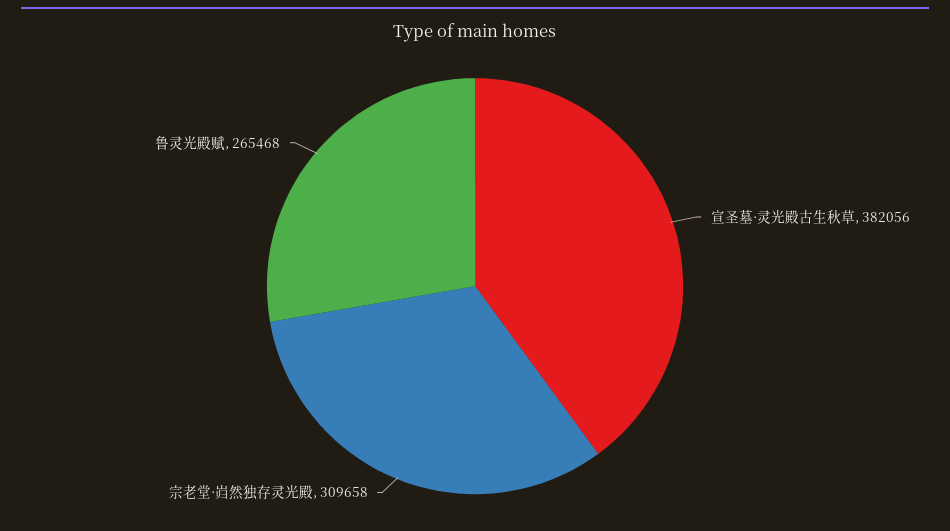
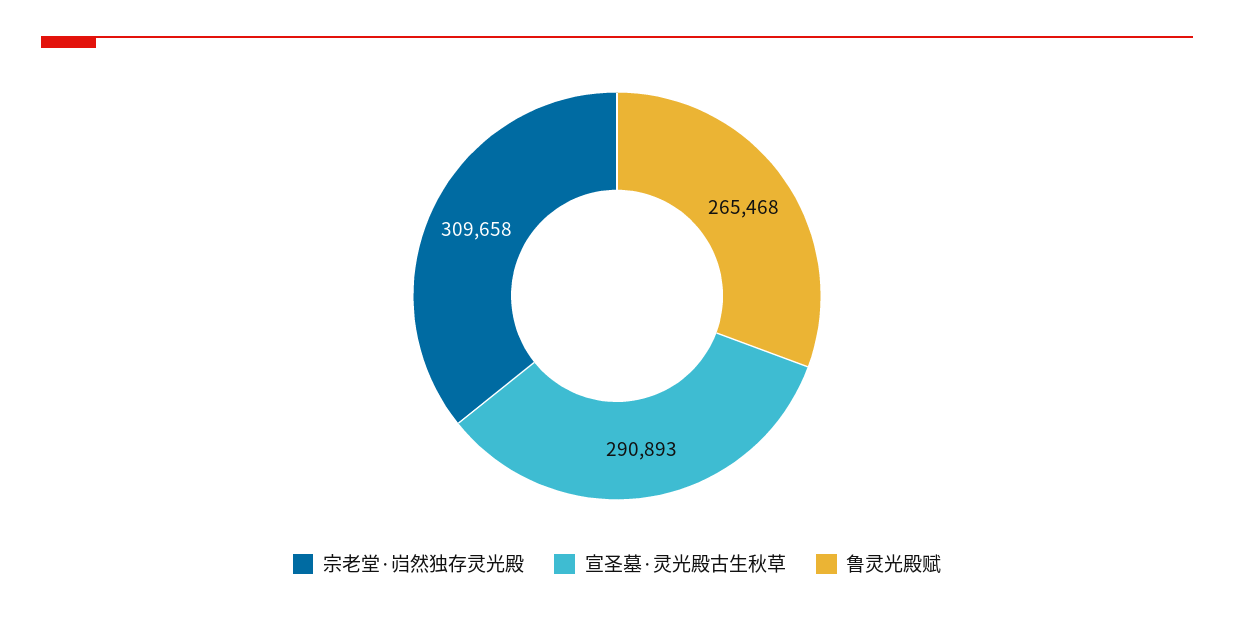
宣圣墓·灵光殿古生秋草: 382056 -> 290893

